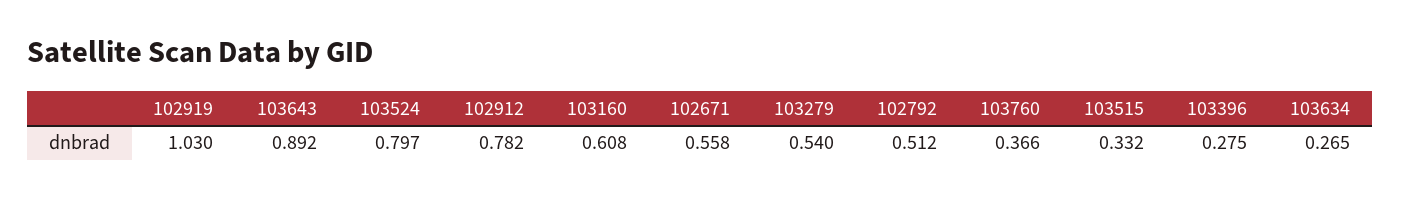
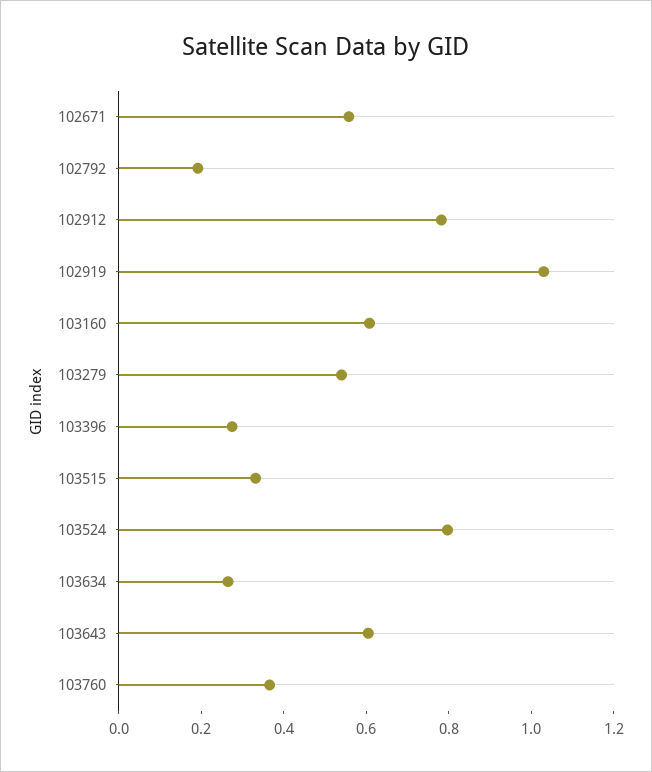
103643: 0.892 -> 0.6
102792: 0.512 -> 0.2

